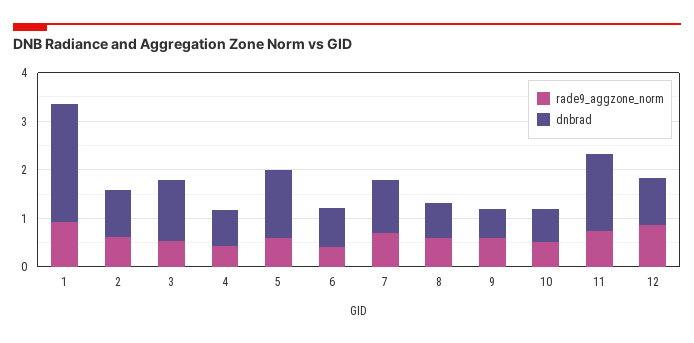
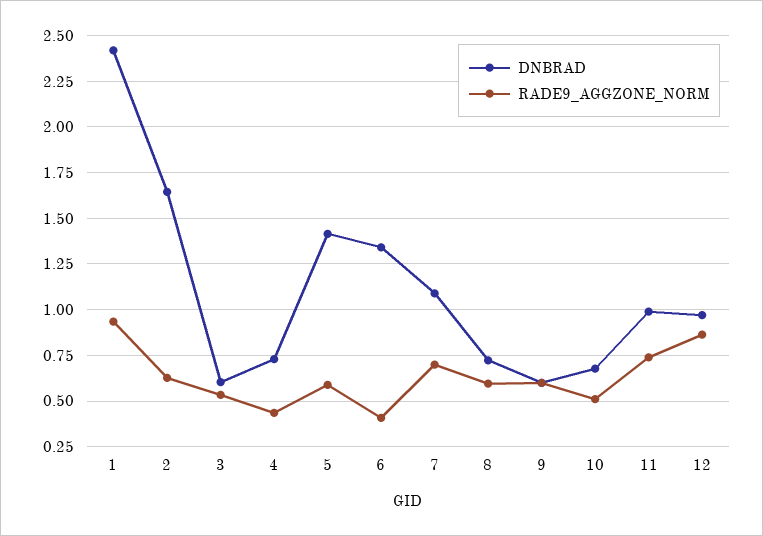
dnbrad, 2: 1 -> 1.65
dnbrad, 3: 1.2 -> 0.6
dnbrad, 6: 0.8 -> 1.35
dnbrad, 11: 1.6 -> 1

